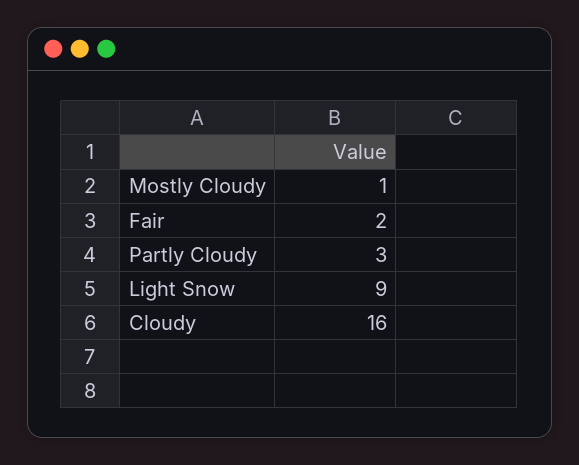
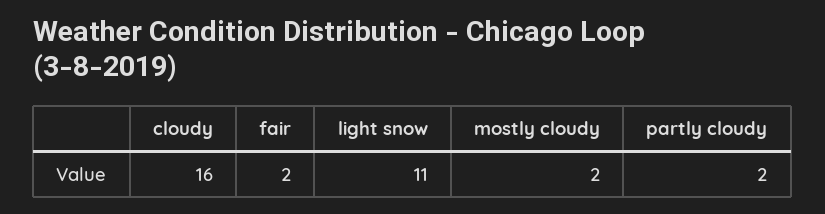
Mostly Cloudy: 1 -> 2
Partly Cloudy: 3 -> 2
Light Snow: 9 -> 11

